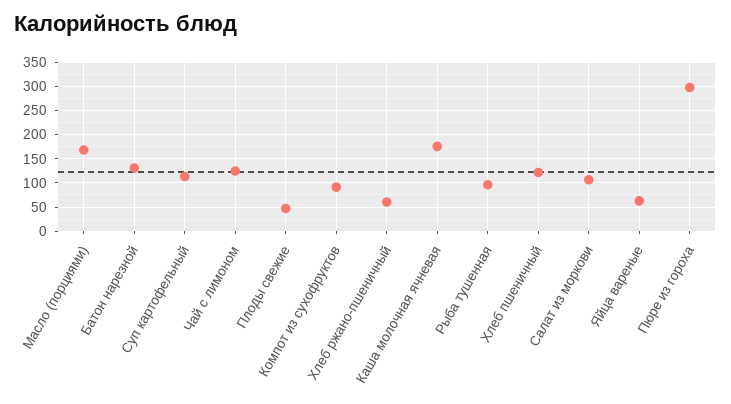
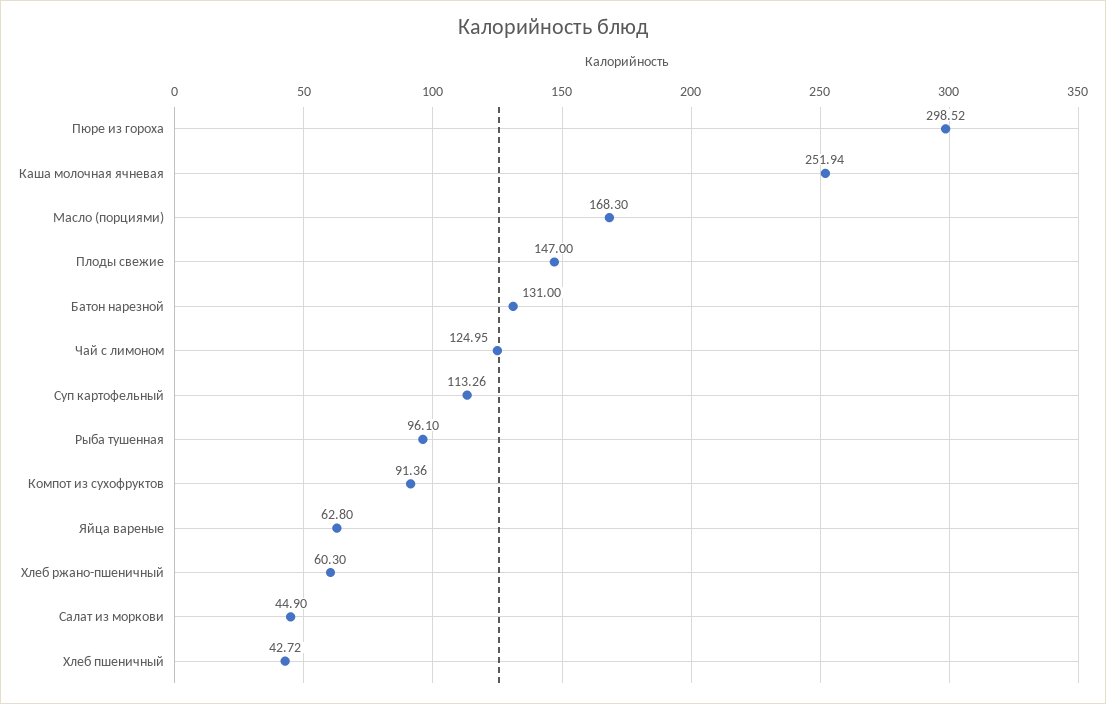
Плоды свежие: 50 -> 147
Каша молочная ячневая: 175 -> 251.94
Хлеб пшеничный: 125 -> 42.72
Салат из моркови: 100 -> 44.9

